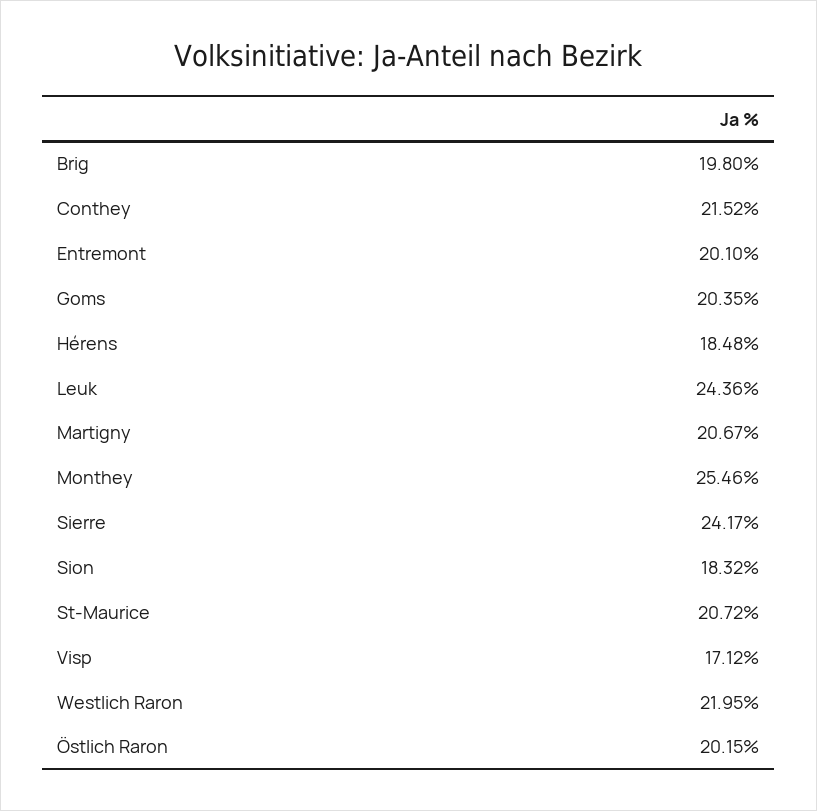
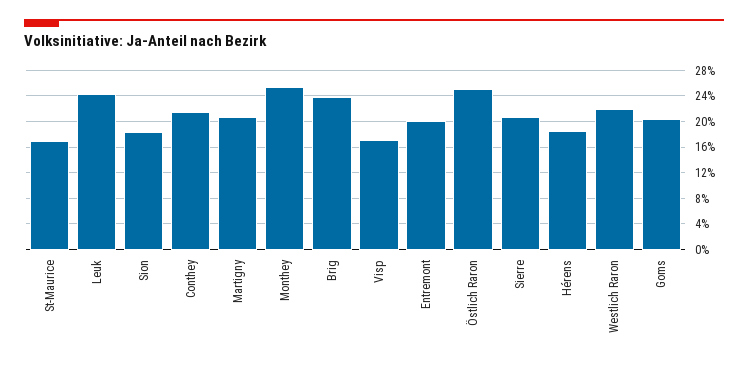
Brig: 19.8 -> 24
Sierre: 24.17 -> 21
St-Maurice: 20.72 -> 17
Östlich Raron: 20.15 -> 25

